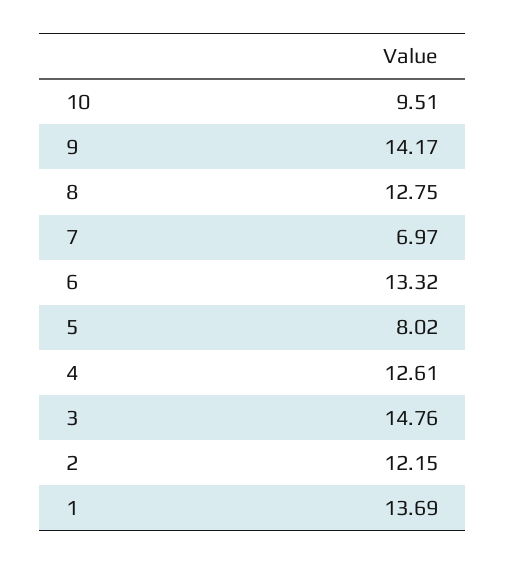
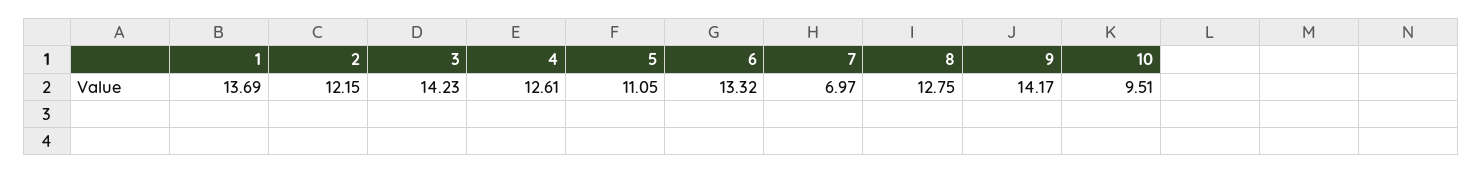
5: 8.02 -> 11.05
3: 14.76 -> 14.23

